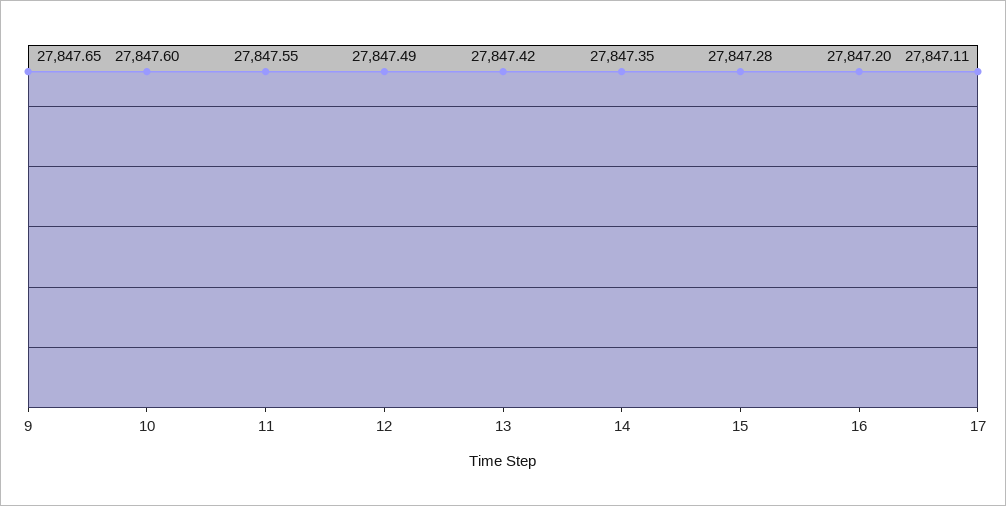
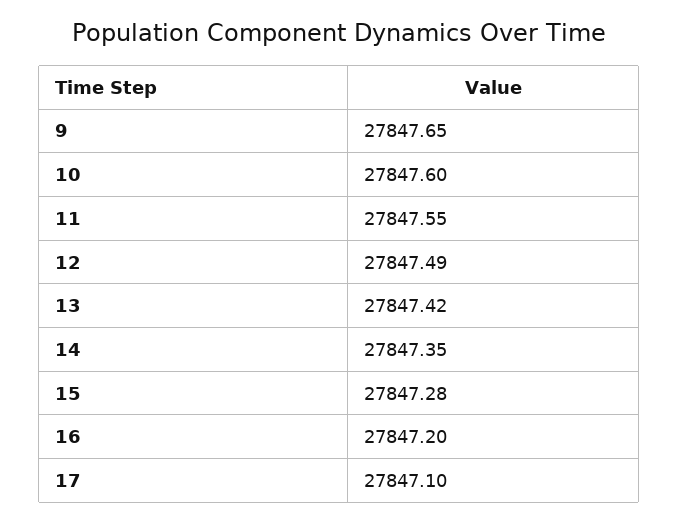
17: 27847.11 -> 27847.1

